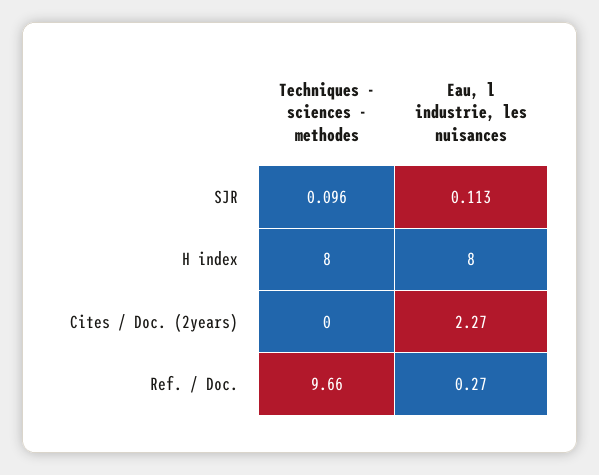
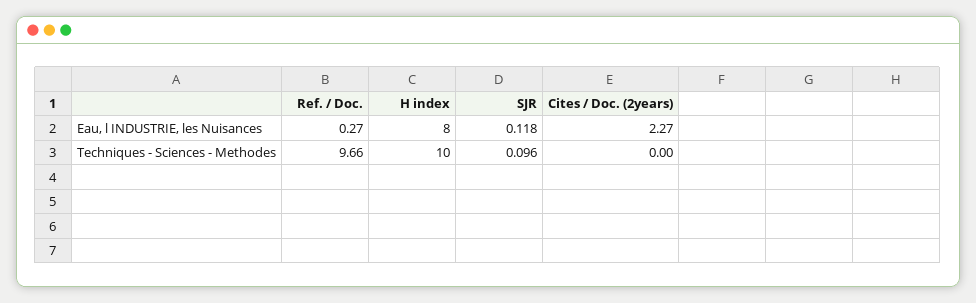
Eau, l industrie, les nuisances, SJR: 0.113 -> 0.118
Techniques - sciences - methodes, H index: 8 -> 10

